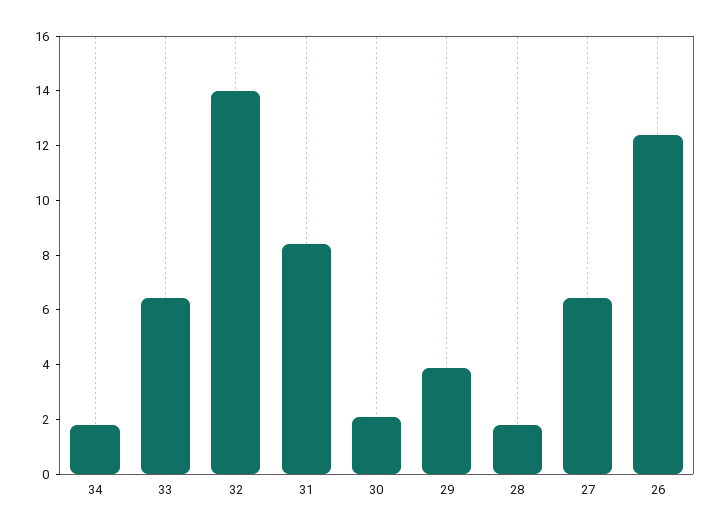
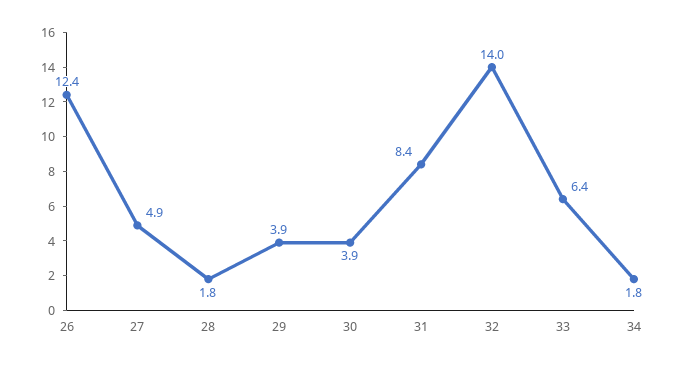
30: 2 -> 3.9
27: 6.5 -> 4.9

